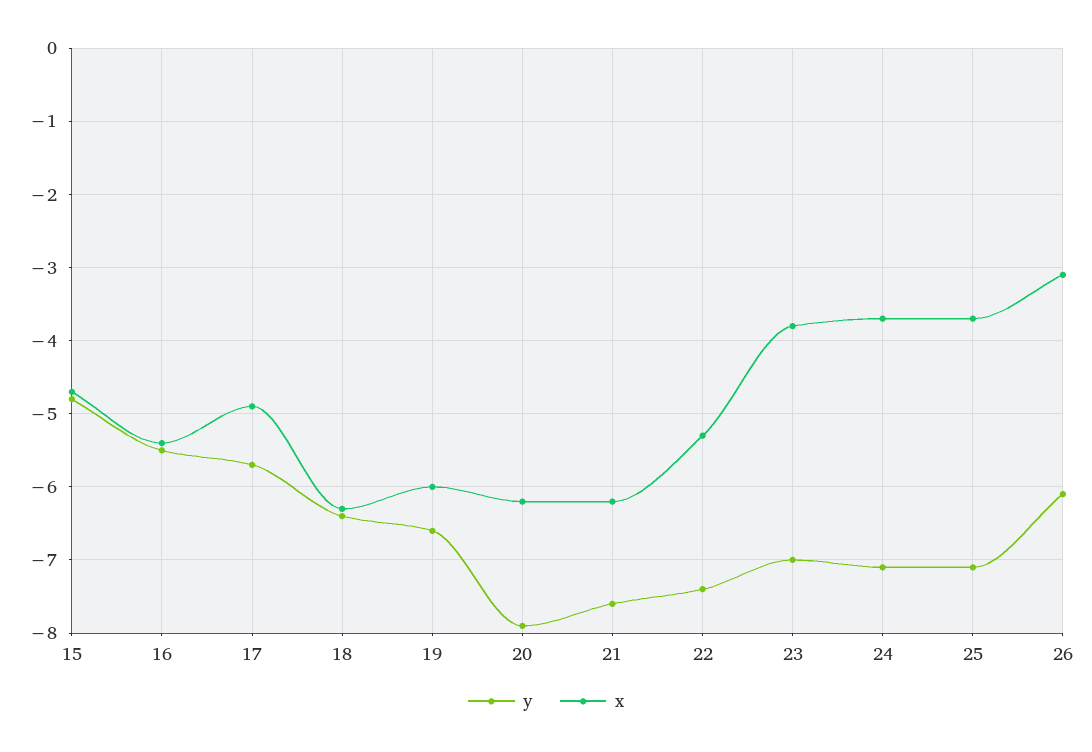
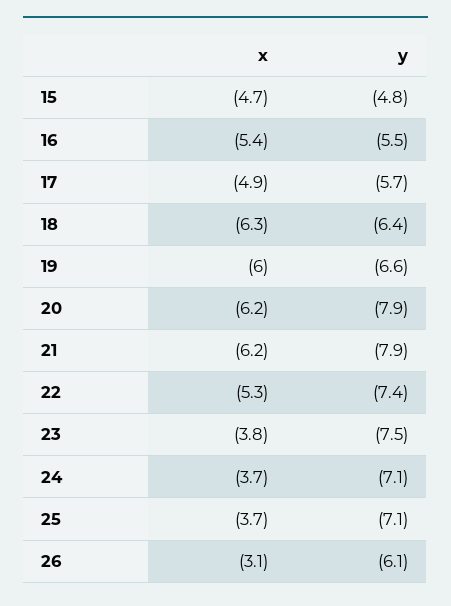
y, 21: -7.6 -> -7.9
y, 23: -7 -> -7.5

